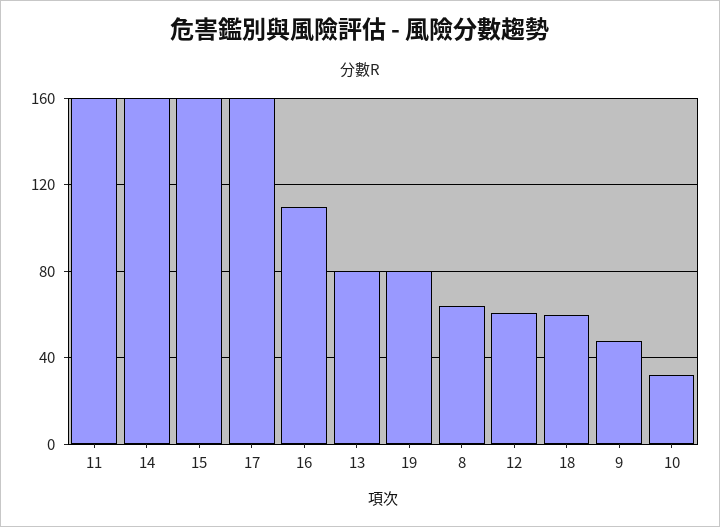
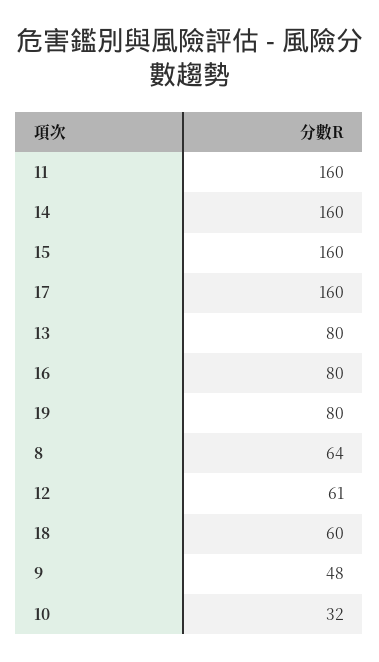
16: 110 -> 80

